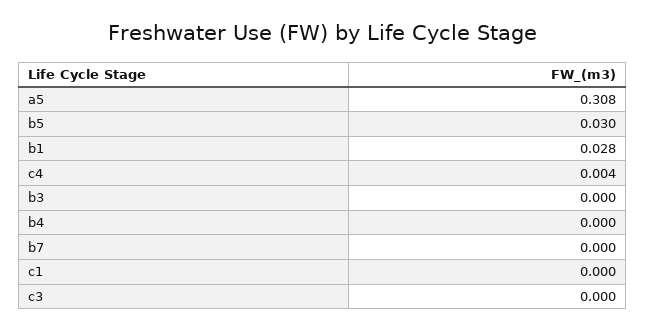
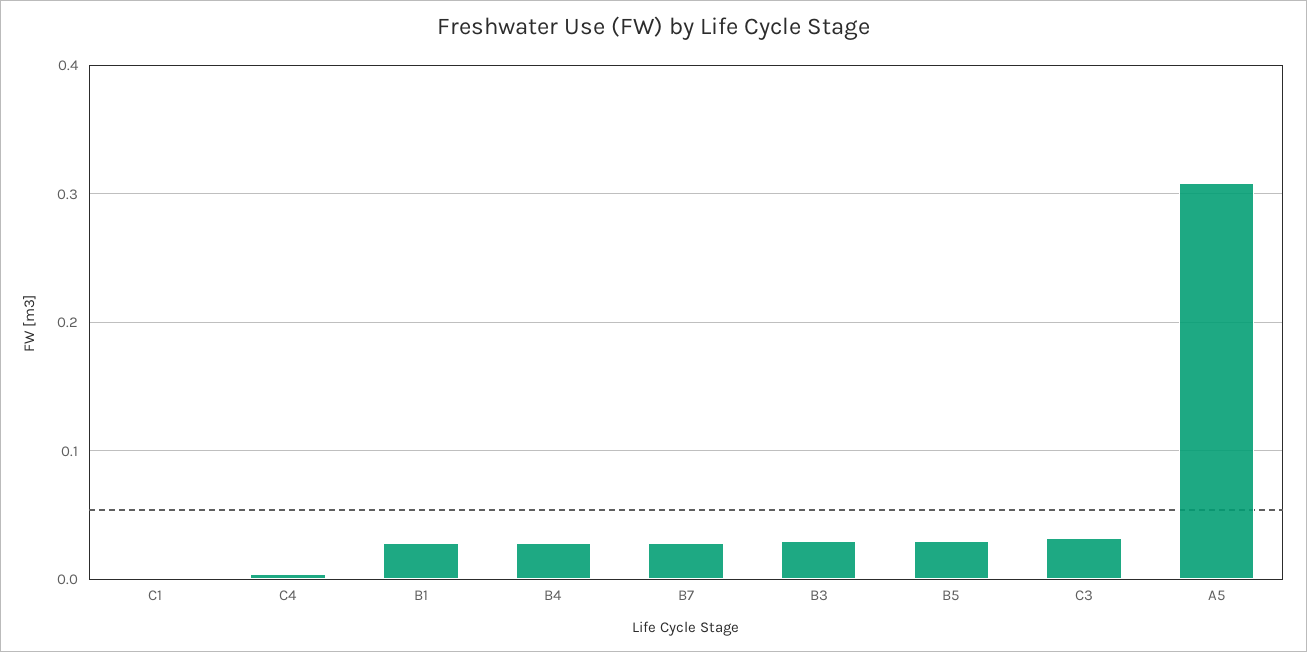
b3: 0 -> 0.03
b4: 0 -> 0.03
b7: 0 -> 0.03
c3: 0 -> 0.03

